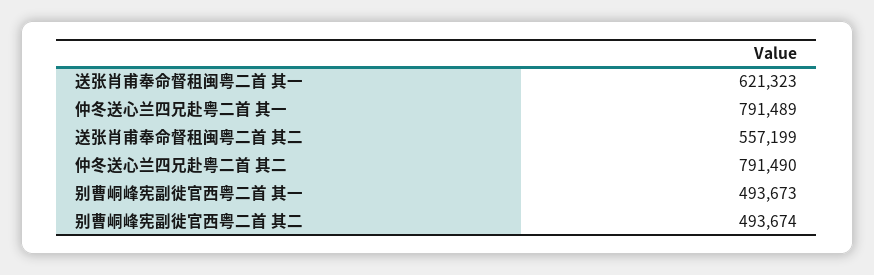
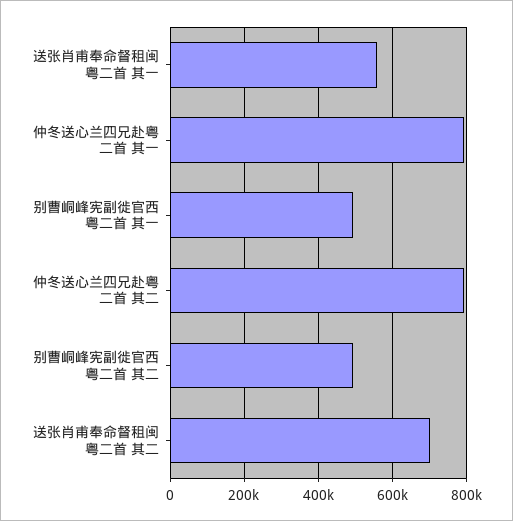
送张肖甫奉命督租闽粤二首 其一: 621323 -> 560000
送张肖甫奉命督租闽粤二首 其二: 557199 -> 700000

